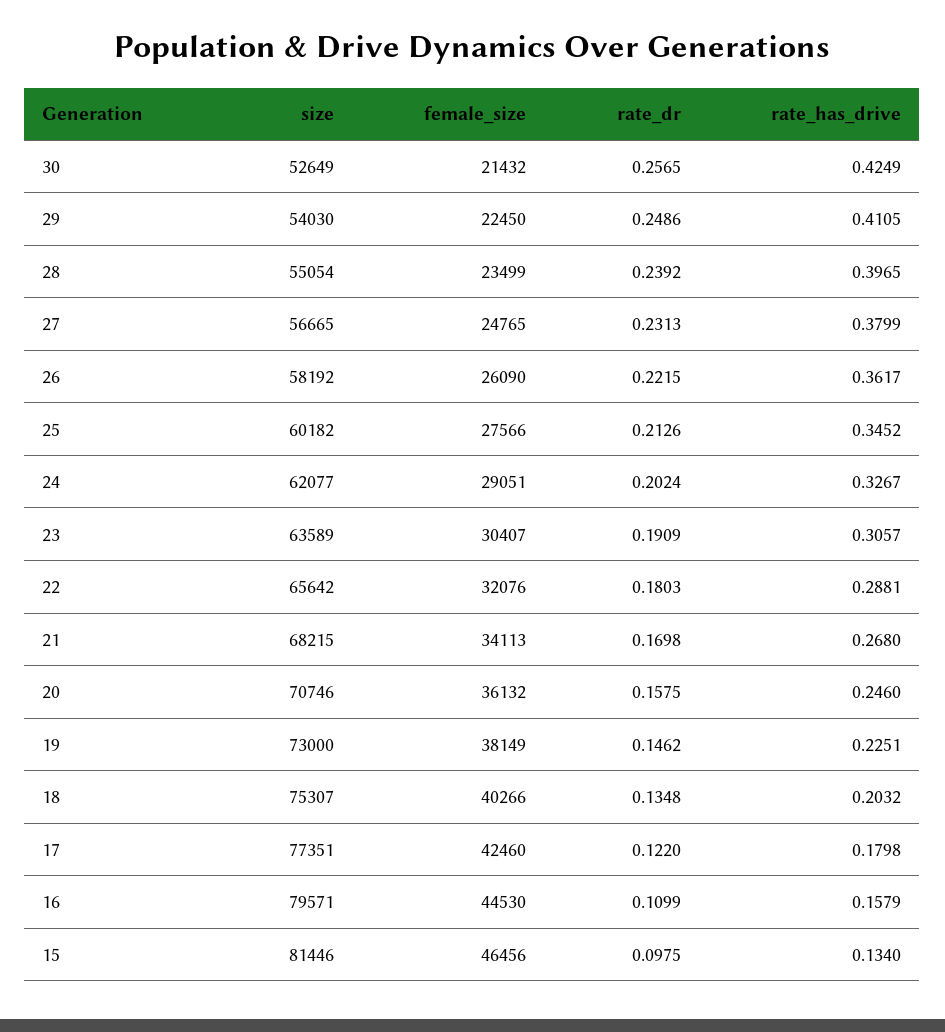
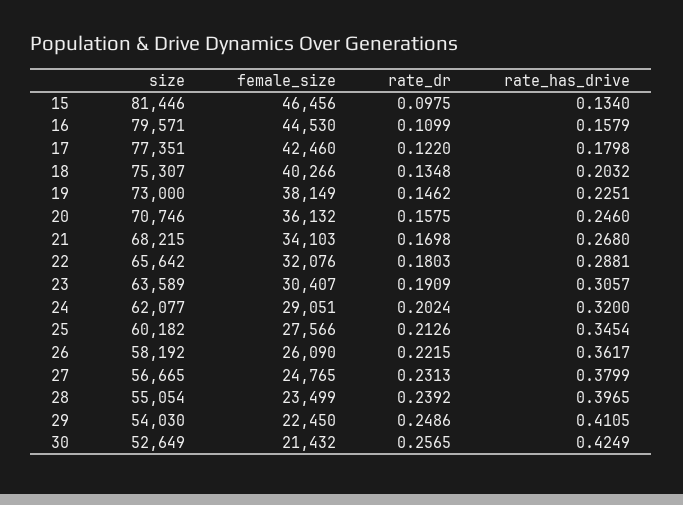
rate_has_drive, 25: 0.3452 -> 0.3454
rate_has_drive, 24: 0.3267 -> 0.32
female_size, 21: 34113 -> 34103

